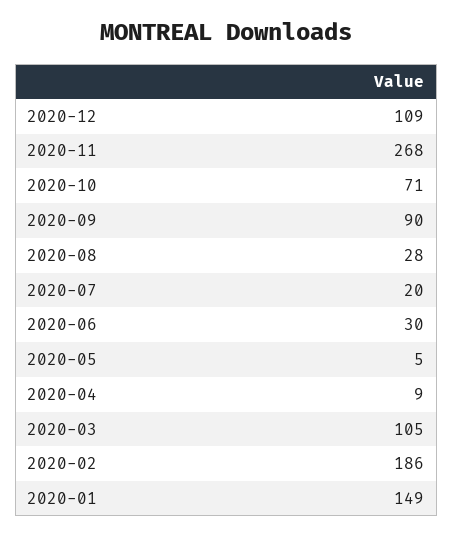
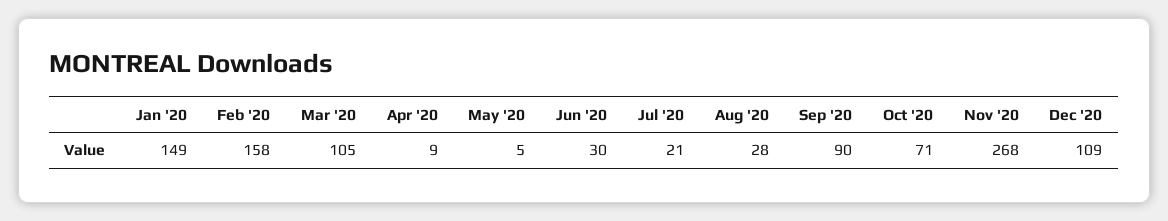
2020-07: 20 -> 21
2020-02: 186 -> 158

